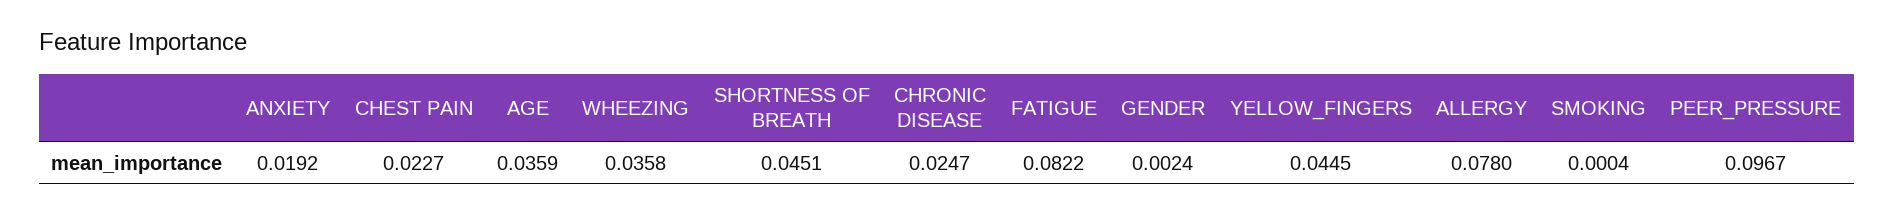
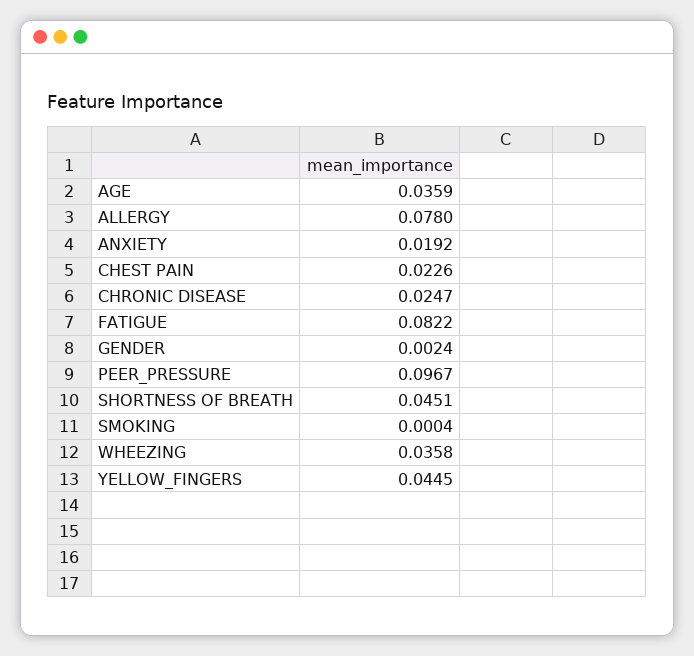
CHEST PAIN: 0.0227 -> 0.0226

